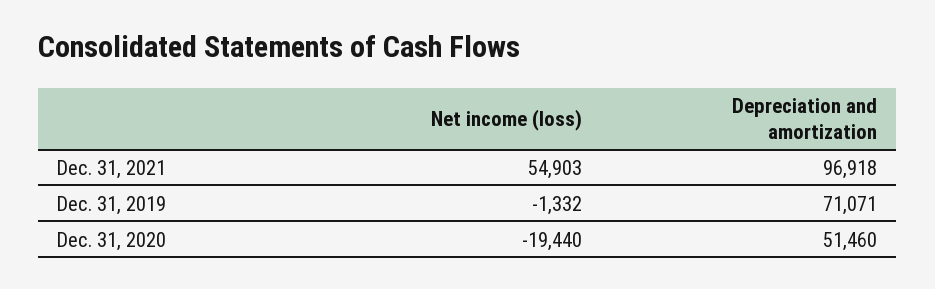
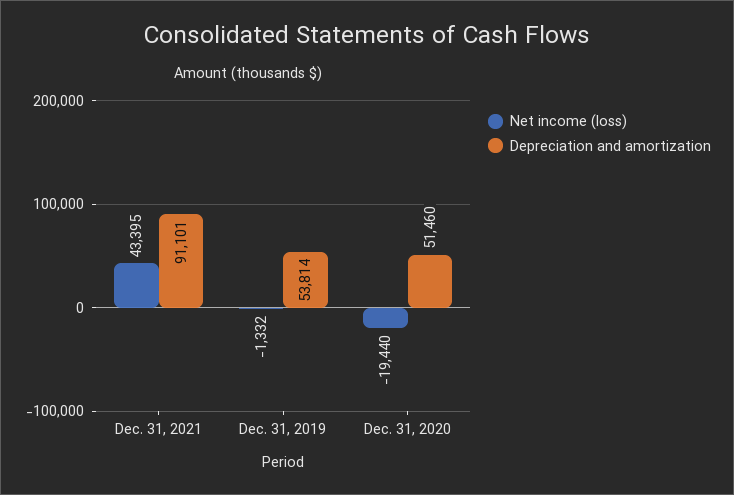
Net income (loss), Dec. 31, 2021: 54903 -> 43395
Depreciation and amortization, Dec. 31, 2021: 96918 -> 91101
Depreciation and amortization, Dec. 31, 2019: 71071 -> 53814

